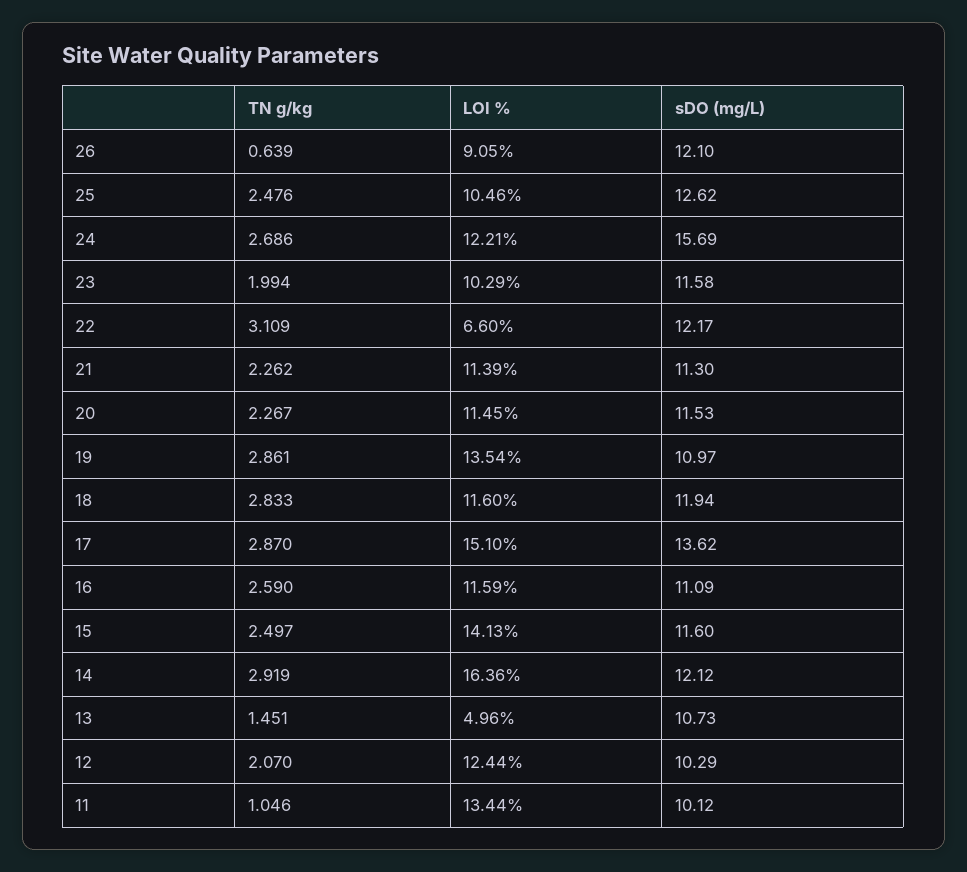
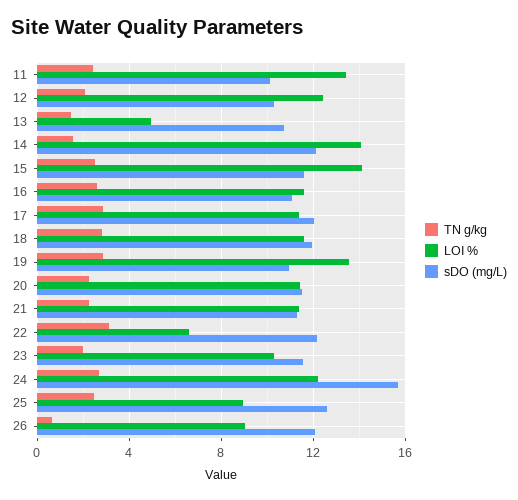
LOI %, 25: 10.46 -> 9
LOI %, 17: 15.1 -> 11.5
sDO (mg/L), 17: 13.62 -> 12
TN g/kg, 14: 2.919 -> 1.5
LOI %, 14: 16.36 -> 14
TN g/kg, 11: 1.046 -> 2.5

